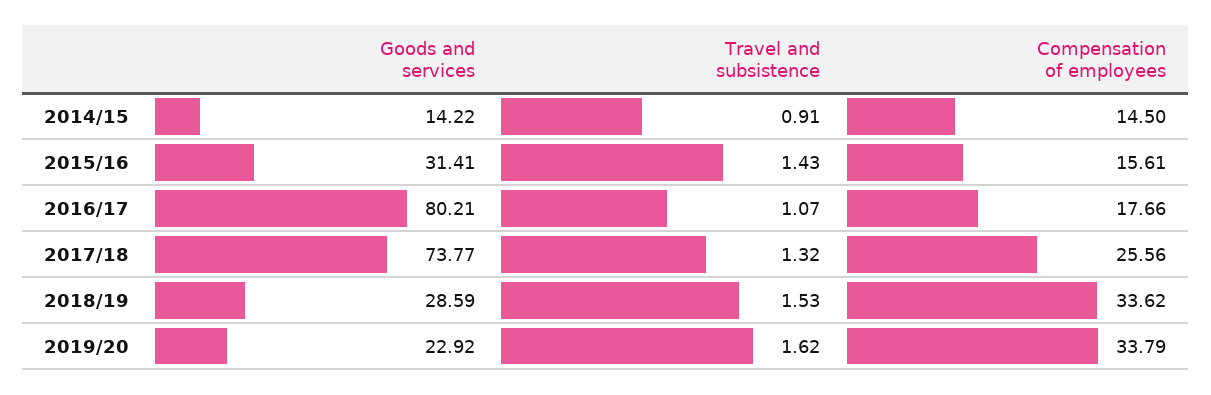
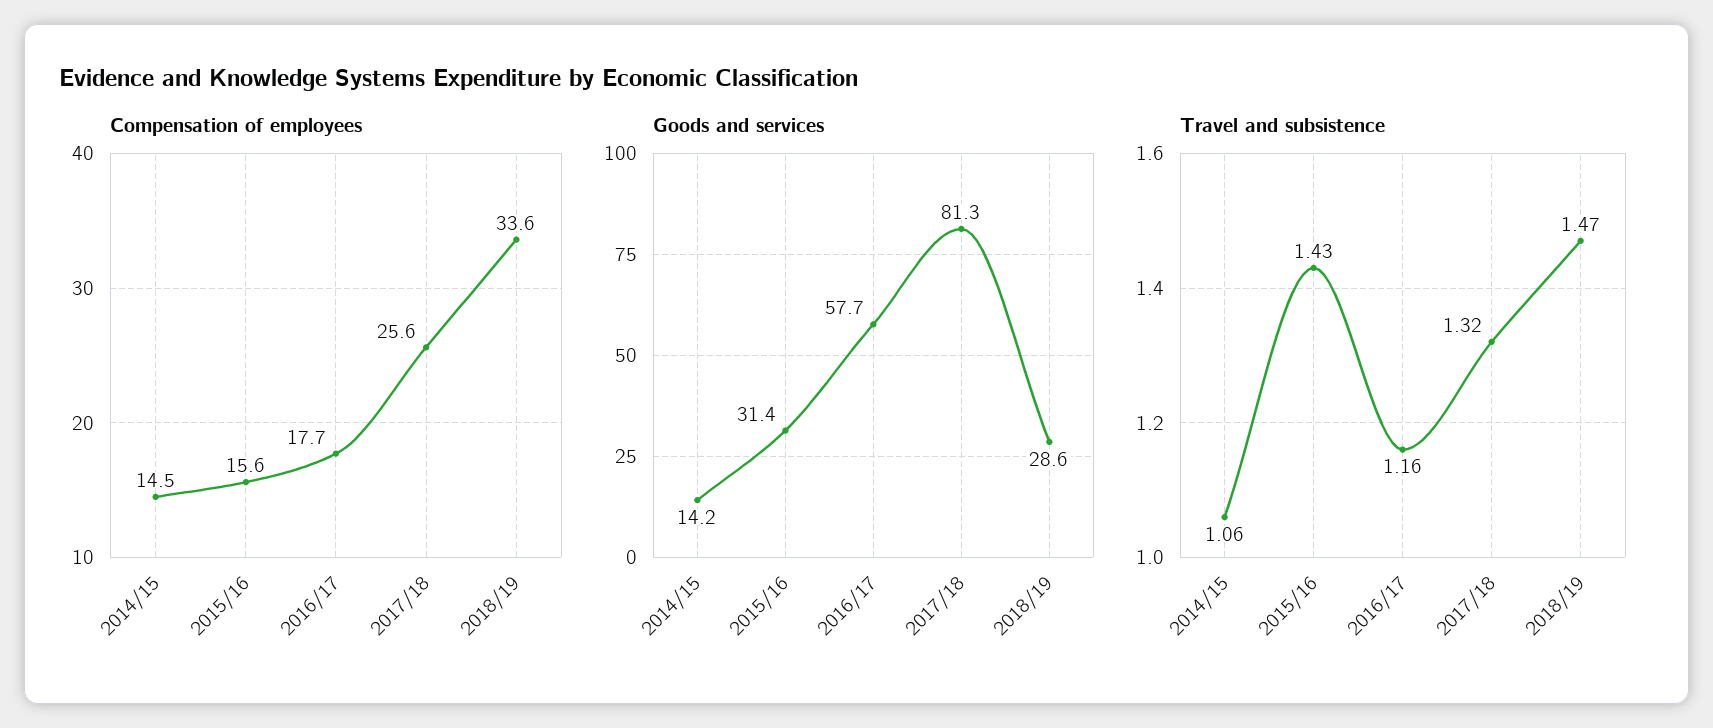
Travel and subsistence, 2014/15: 0.91 -> 1.06
Goods and services, 2016/17: 80.21 -> 57.7
Travel and subsistence, 2016/17: 1.07 -> 1.16
Goods and services, 2017/18: 73.77 -> 81.3
Travel and subsistence, 2018/19: 1.53 -> 1.47
Goods and services, 2019/20: 22.92 -> none
Travel and subsistence, 2019/20: 1.62 -> none
Compensation of employees, 2019/20: 33.79 -> none

